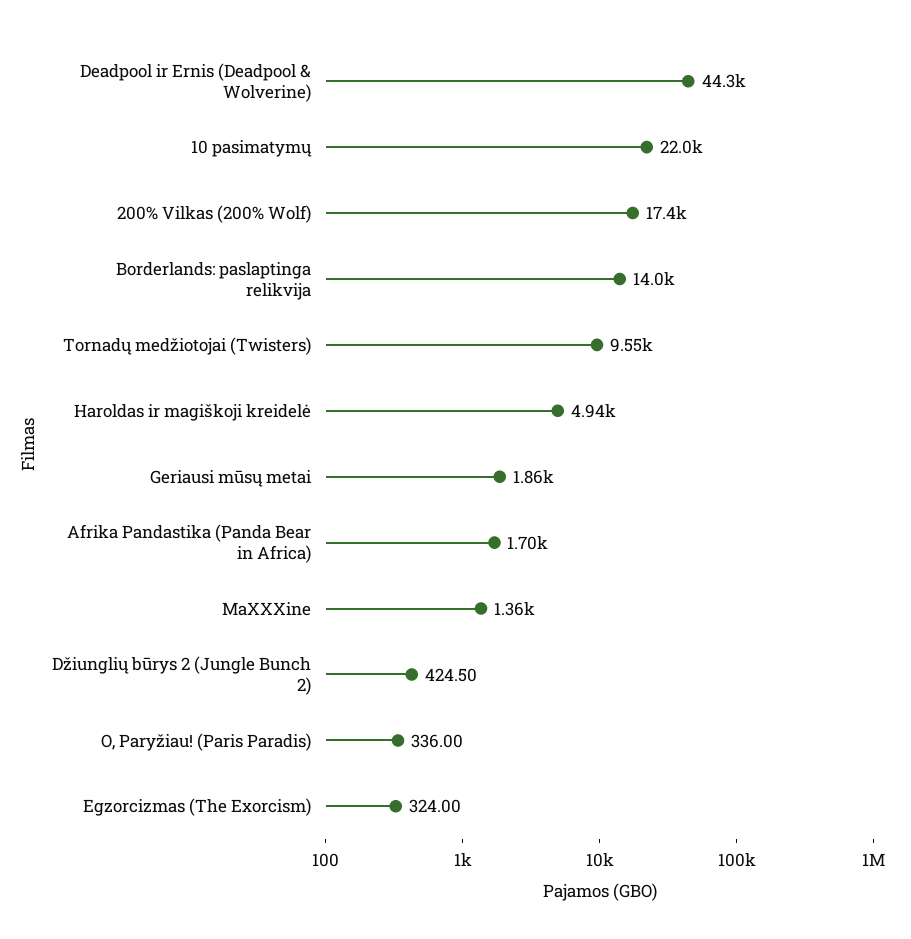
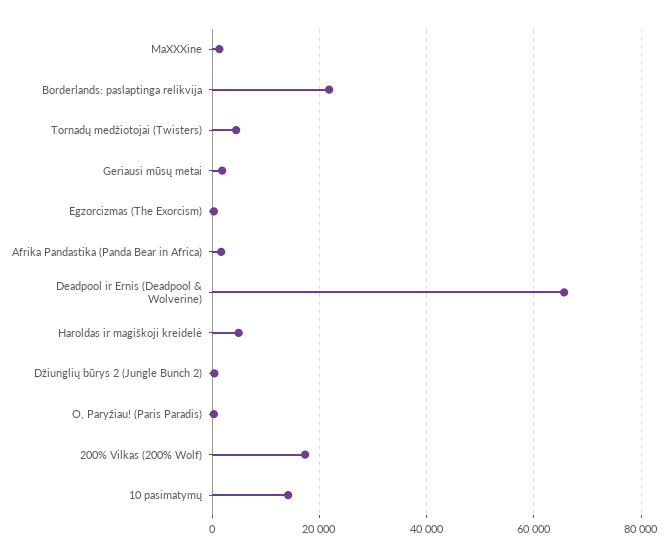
Deadpool ir Ernis (Deadpool & Wolverine): 44300 -> 66000
10 pasimatymų: 22000 -> 14000
Borderlands: paslaptinga relikvija: 14000 -> 22000
Tornadų medžiotojai (Twisters): 9550 -> 4000

